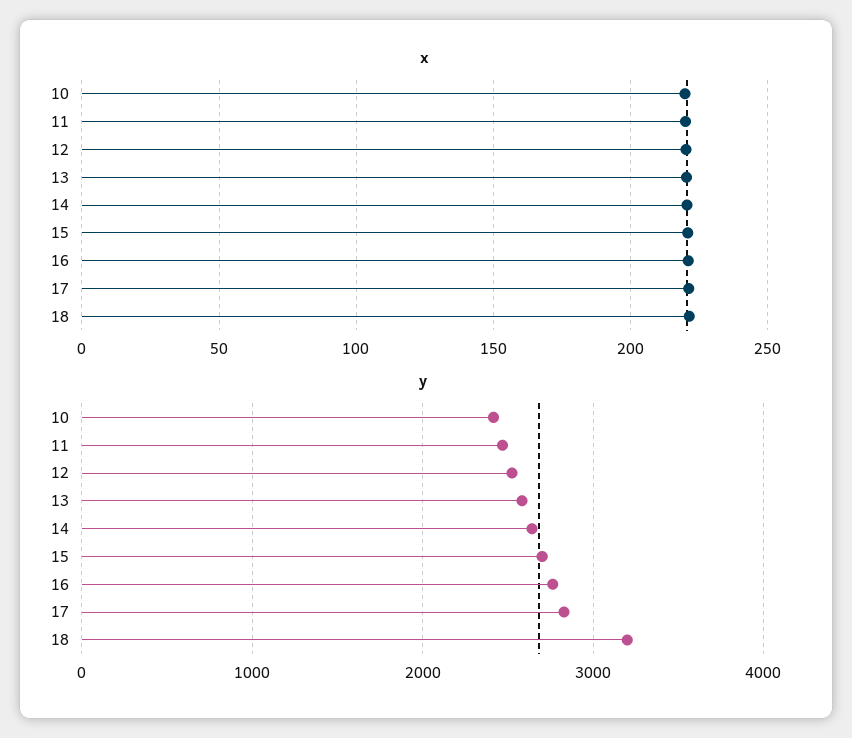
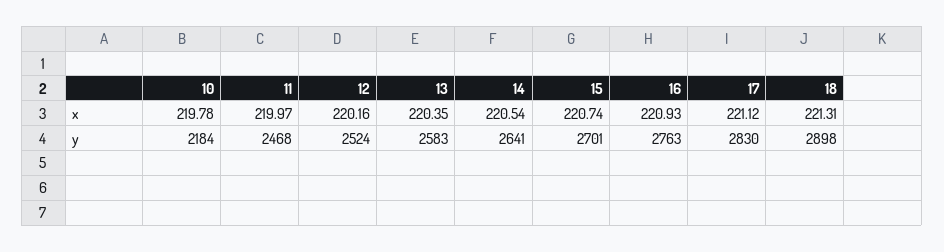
y, 10: 2400 -> 2184
y, 18: 3200 -> 2898

